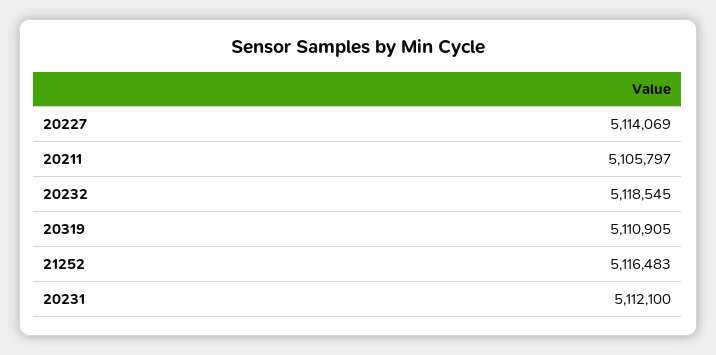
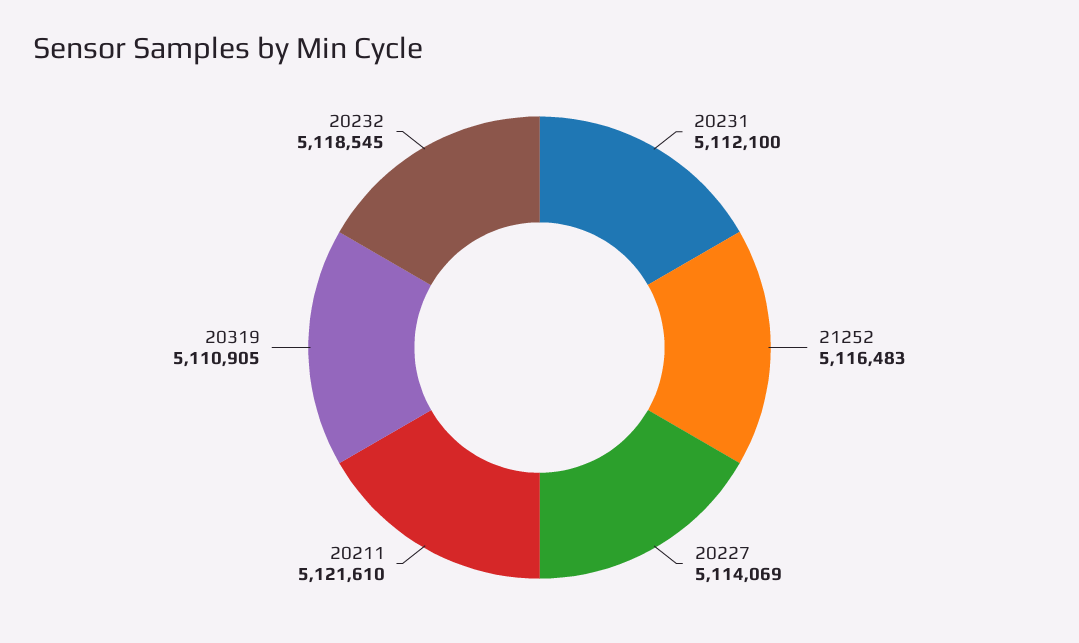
20211: 5105797 -> 5121610

